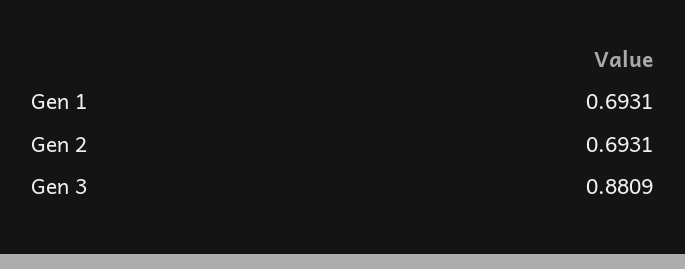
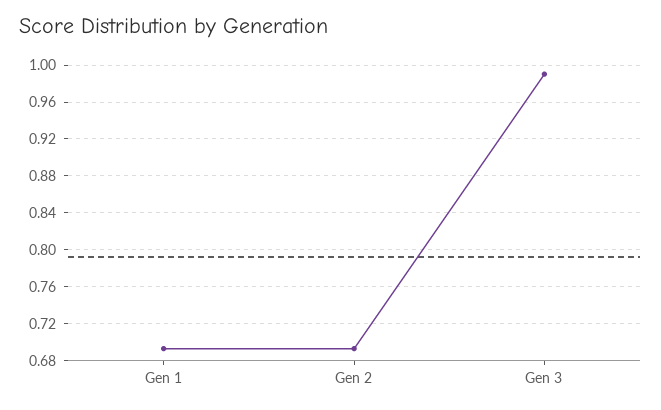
Gen 3: 0.8809 -> 0.99

